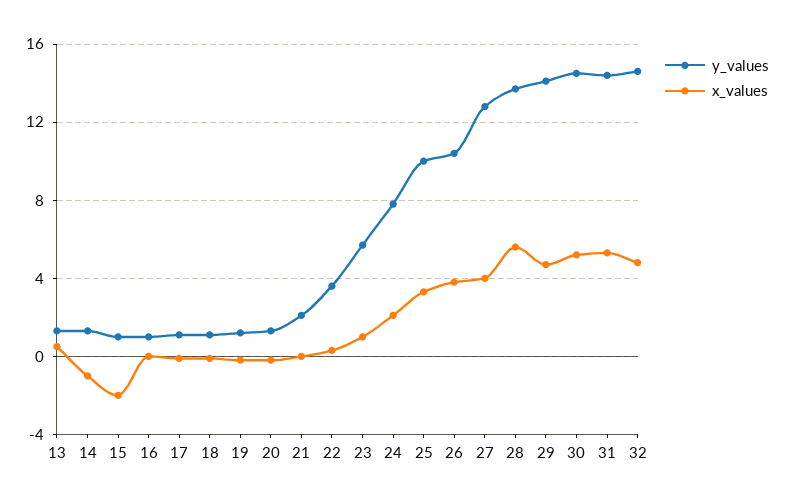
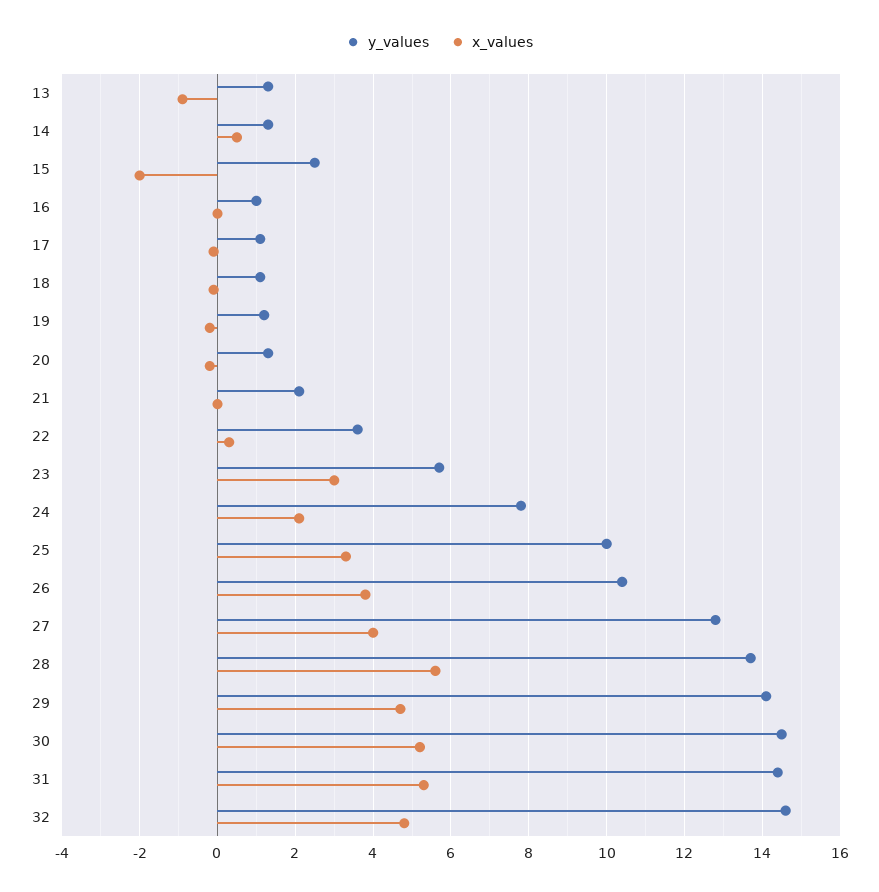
x_values, 13: 0.5 -> -1
x_values, 14: -1 -> 0.5
y_values, 15: 1 -> 2.5
x_values, 23: 1 -> 3

